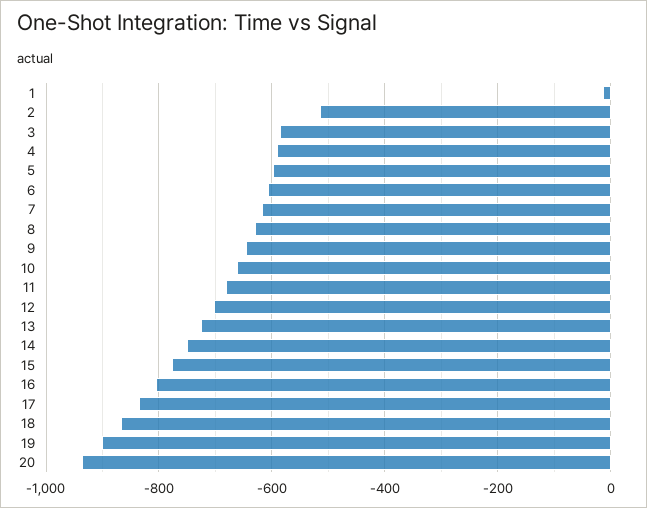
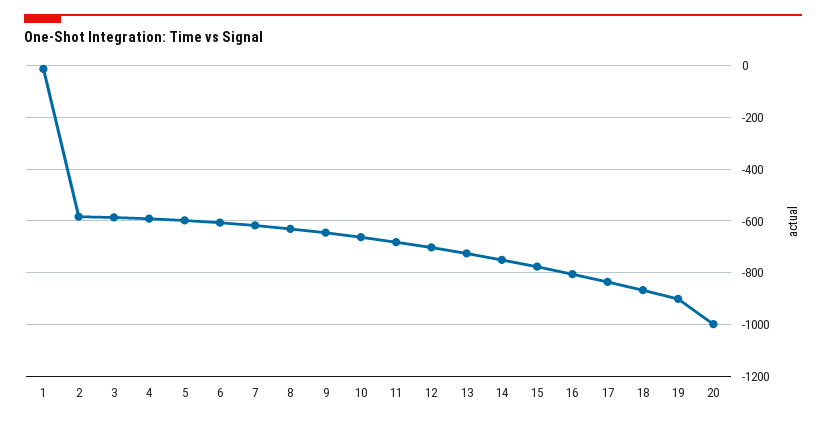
2: -520 -> -575
20: -940 -> -1000

